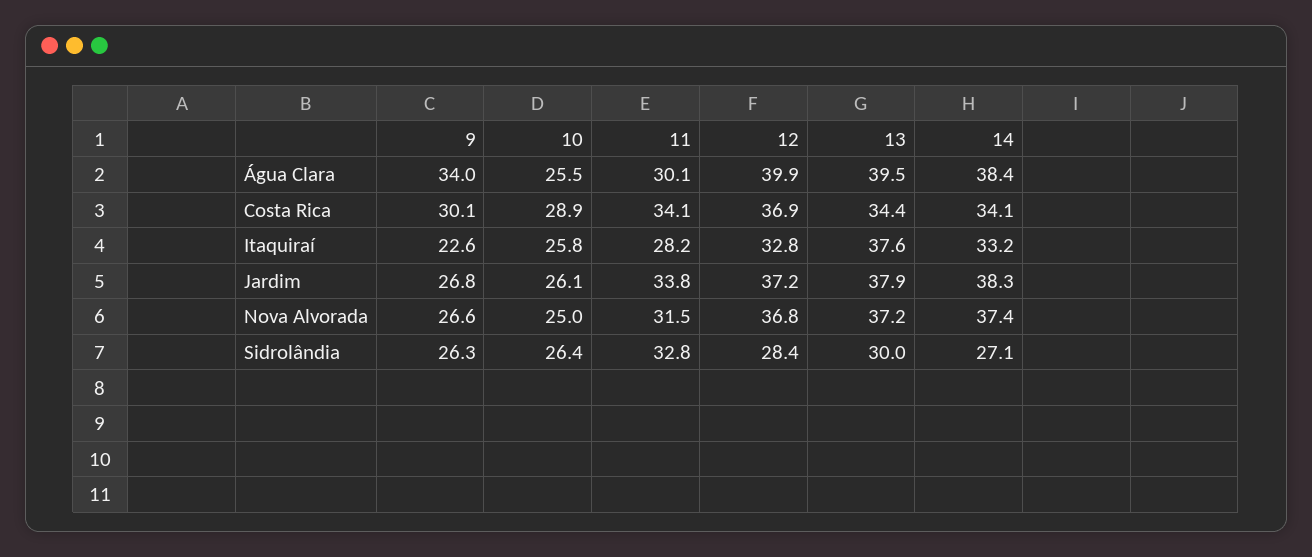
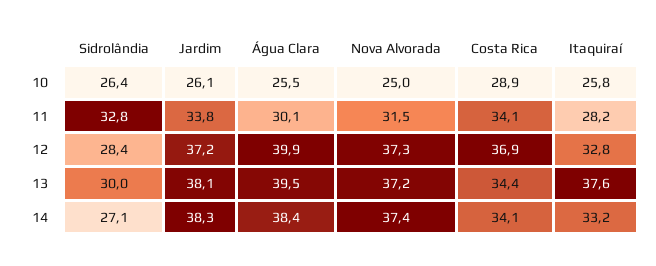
9, Água Clara: 34 -> none
9, Costa Rica: 30.1 -> none
9, Itaquiraí: 22.6 -> none
9, Jardim: 26.8 -> none
13, Jardim: 37.9 -> 38.1
9, Nova Alvorada: 26.6 -> none
12, Nova Alvorada: 36.8 -> 37.3
9, Sidrolândia: 26.3 -> none

